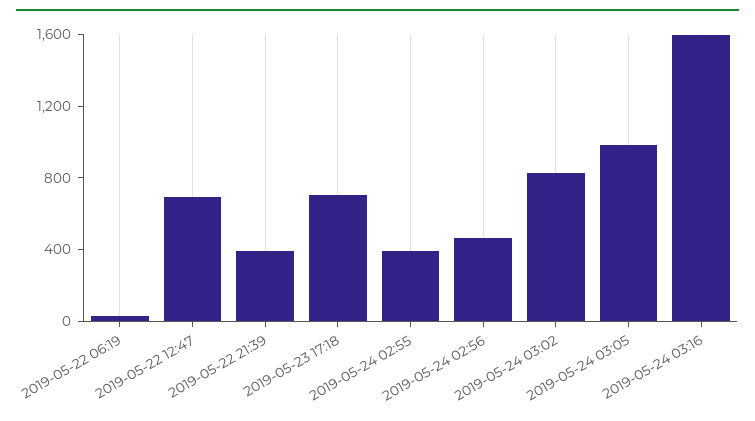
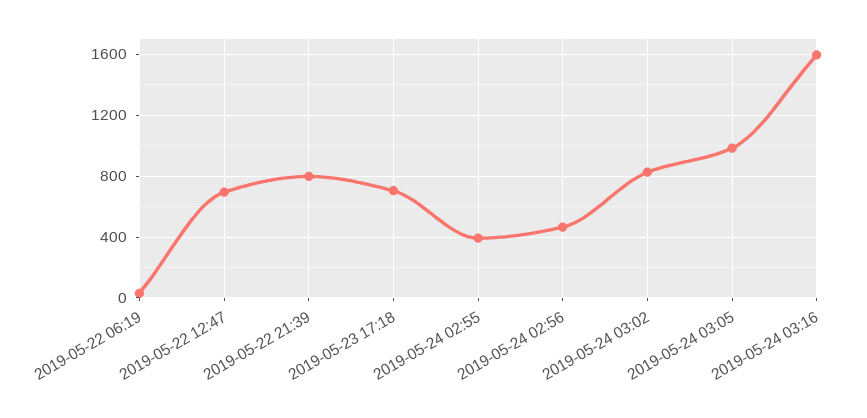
2019-05-22 21:39: 400 -> 800

